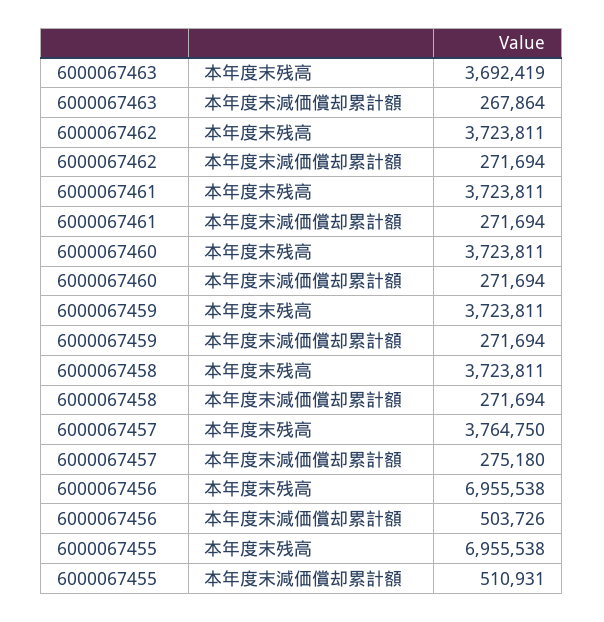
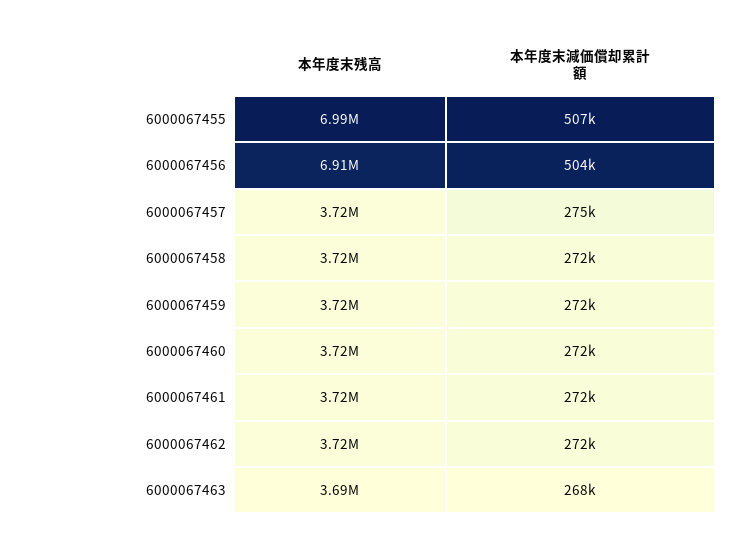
6000067457, 本年度末残高: 3764750 -> 3720000
6000067456, 本年度末残高: 6955538 -> 6910000
6000067455, 本年度末残高: 6955538 -> 6990000
6000067455, 本年度末減価償却累計額: 510931 -> 507000

